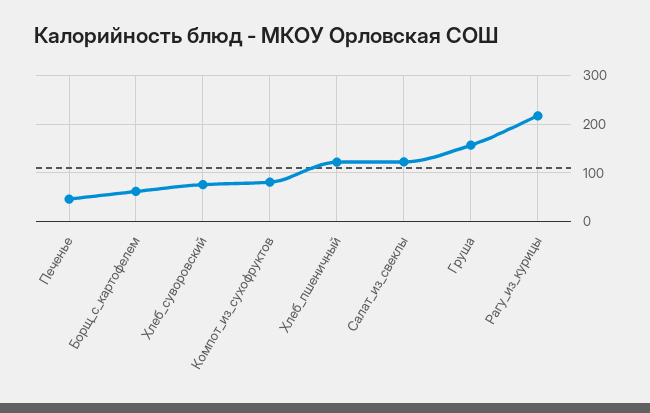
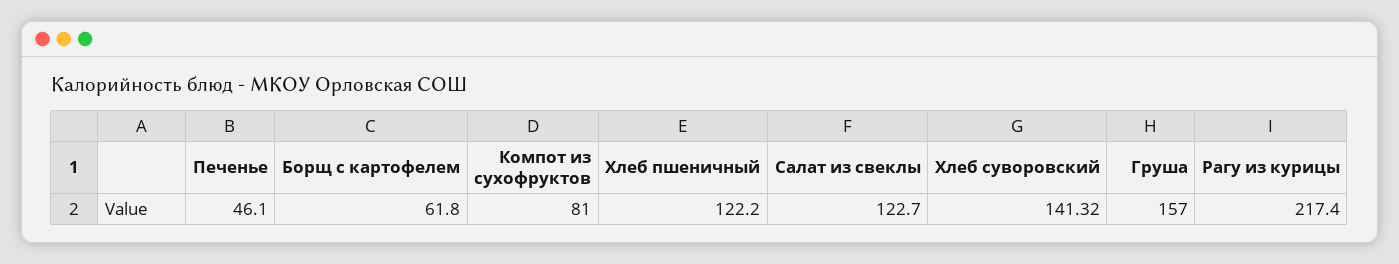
Хлеб_суворовский: 80 -> 141.32

